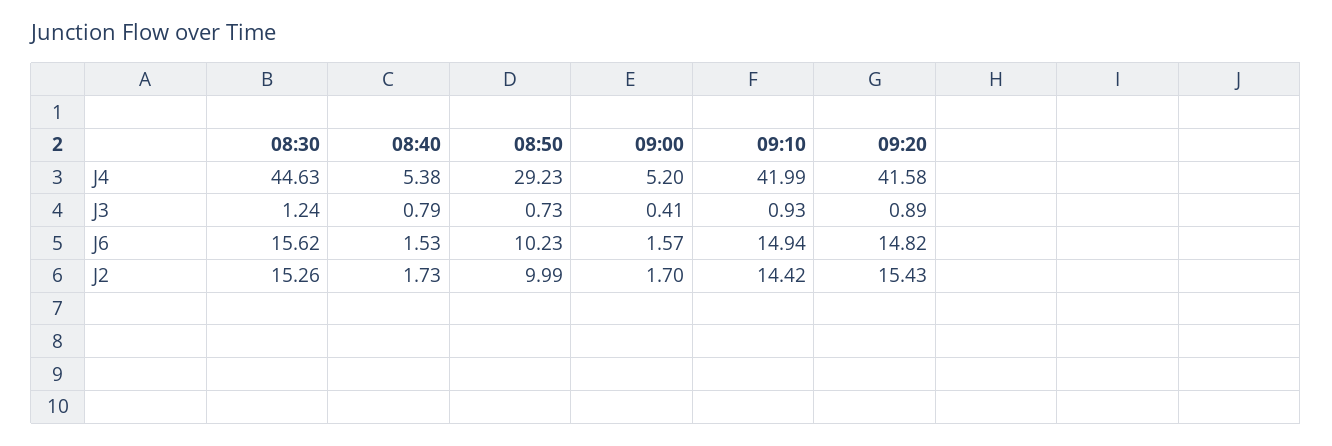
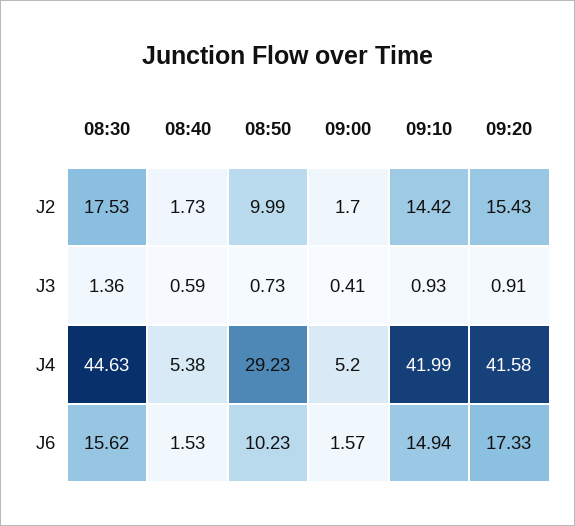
08:30, J3: 1.24 -> 1.36
08:40, J3: 0.79 -> 0.59
09:20, J3: 0.89 -> 0.91
09:20, J6: 14.82 -> 17.33
08:30, J2: 15.26 -> 17.53

